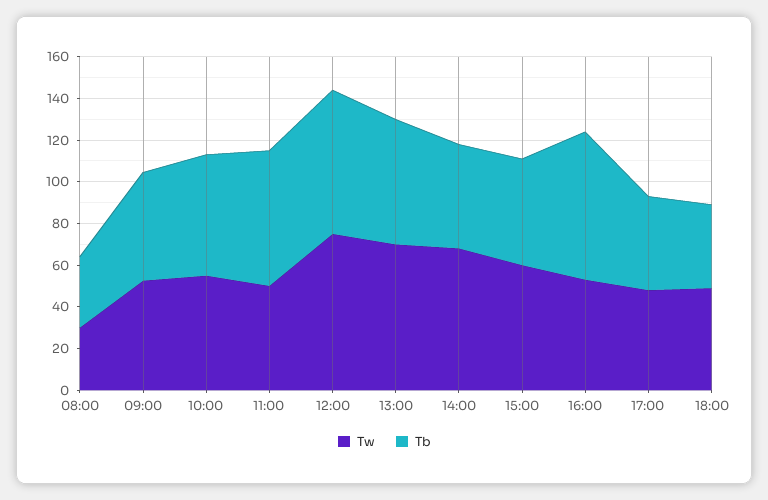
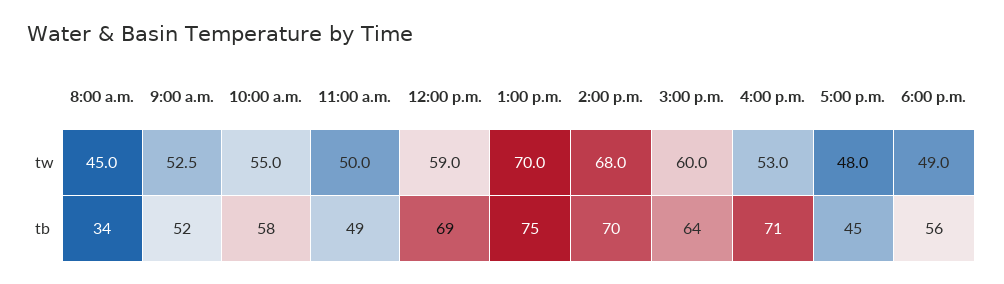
Tw, 08:00: 30 -> 45
Tb, 11:00: 65 -> 49
Tw, 12:00: 75 -> 59
Tb, 13:00: 60 -> 75
Tb, 14:00: 50 -> 70
Tb, 15:00: 50 -> 64
Tb, 18:00: 40 -> 56

